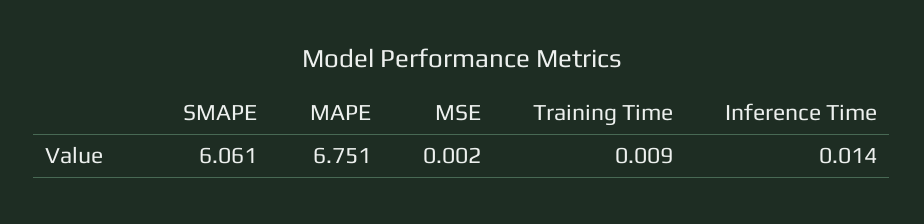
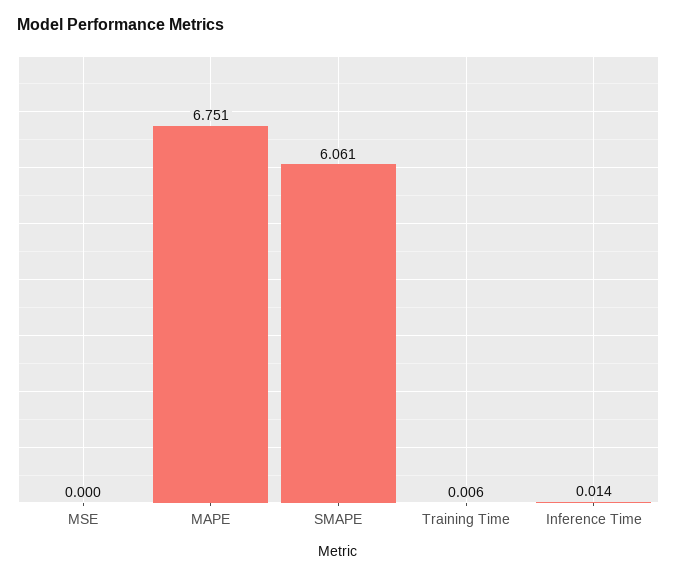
MSE: 0.002 -> 0
Training Time: 0.009 -> 0.006

